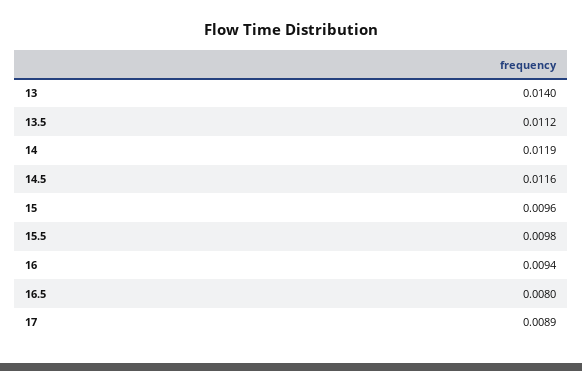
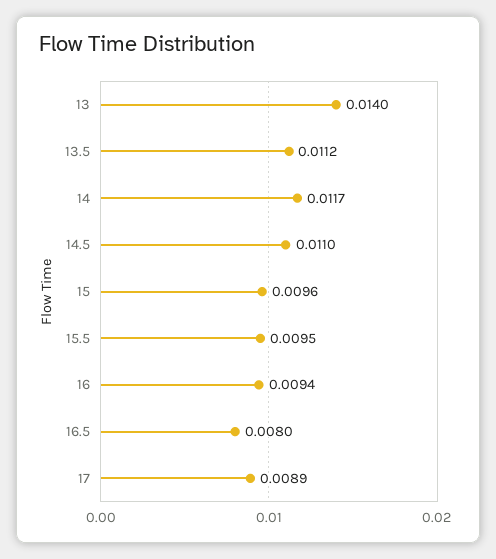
14: 0.0119 -> 0.0117
14.5: 0.0116 -> 0.011
15.5: 0.0098 -> 0.0095

